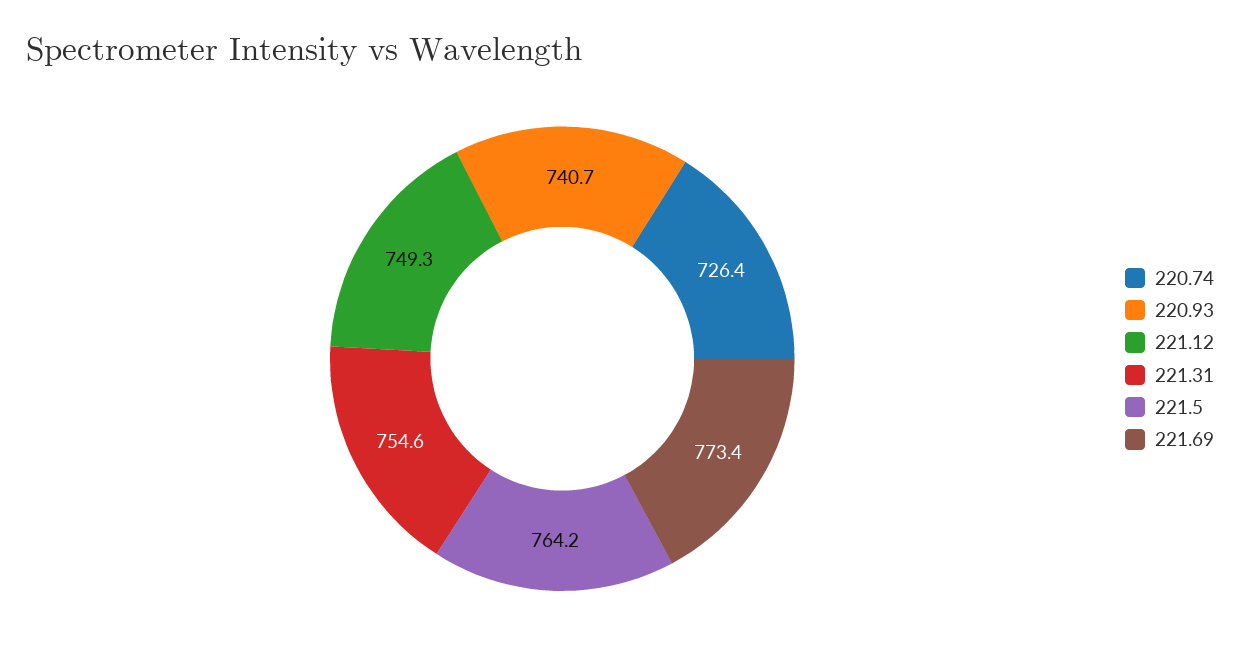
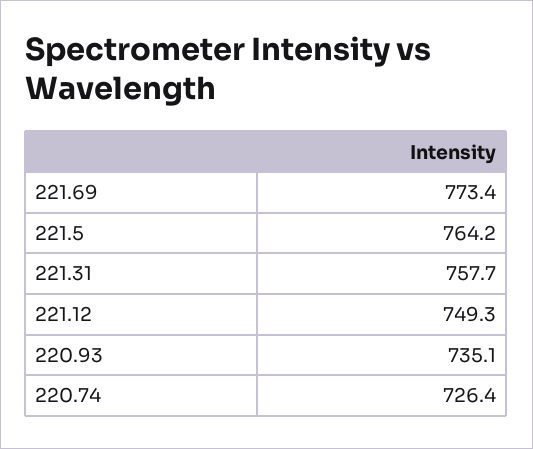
220.93: 740.7 -> 735.1
221.31: 754.6 -> 757.7

